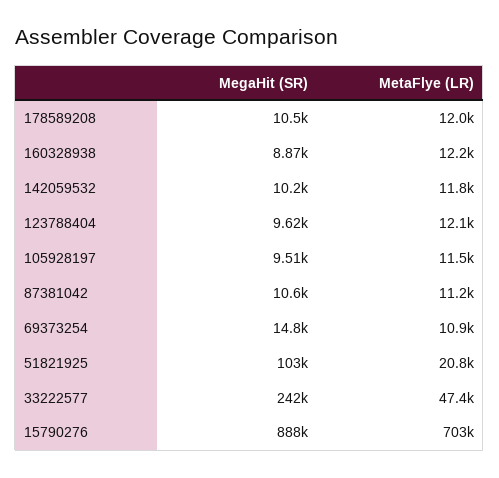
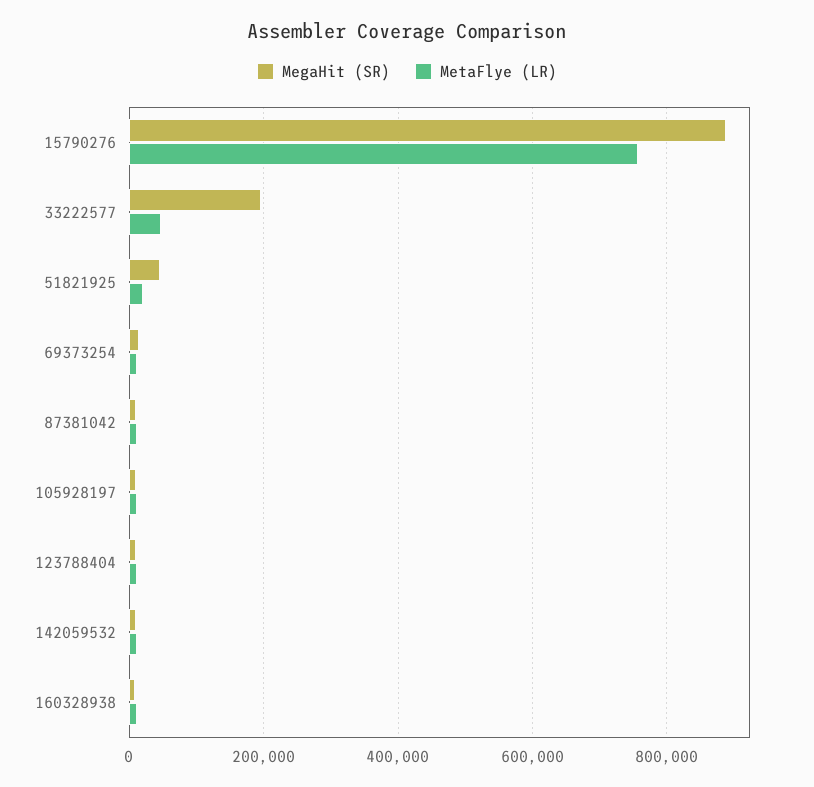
MegaHit (SR), 178589208: 10500 -> none
MetaFlye (LR), 178589208: 12000 -> none
MegaHit (SR), 51821925: 103000 -> 40000
MegaHit (SR), 33222577: 242000 -> 200000
MetaFlye (LR), 15790276: 703000 -> 760000

